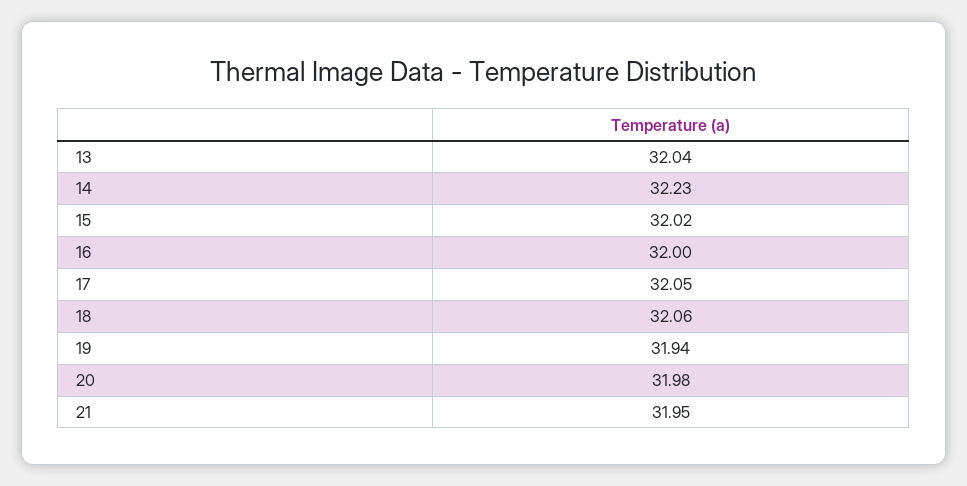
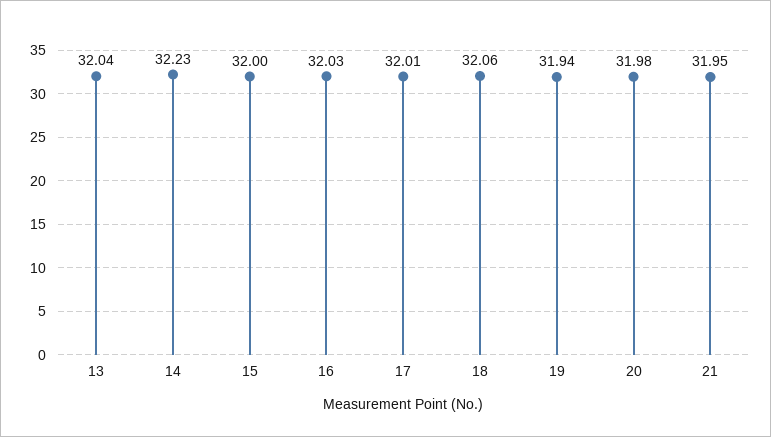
15: 32.02 -> 32
16: 32 -> 32.03
17: 32.05 -> 32.01

